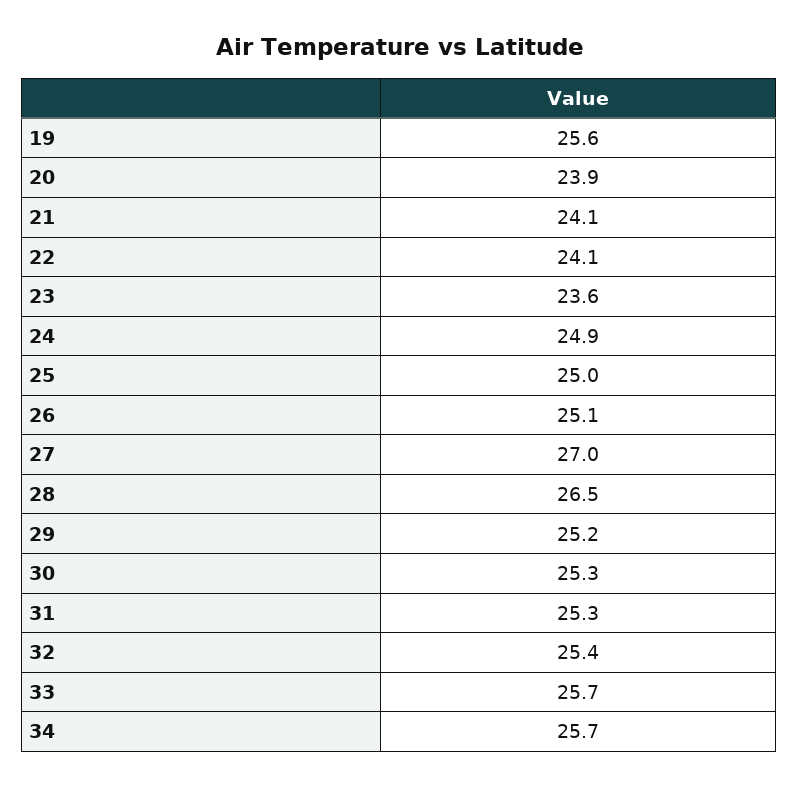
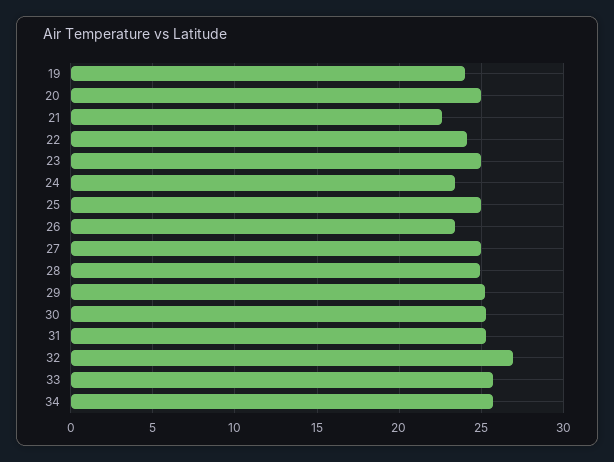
19: 25.6 -> 24
20: 23.9 -> 25
21: 24.1 -> 22.5
23: 23.6 -> 25
24: 24.9 -> 23.5
26: 25.1 -> 23.5
27: 27 -> 25
28: 26.5 -> 25
32: 25.4 -> 27

